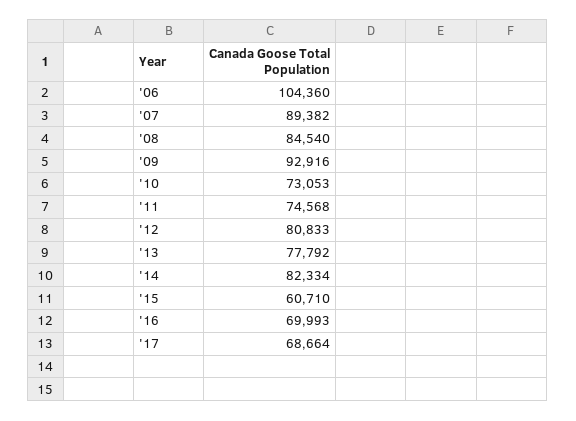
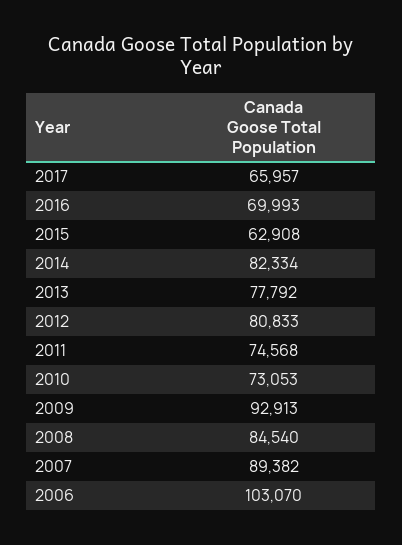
'06: 104360 -> 103070
'09: 92916 -> 92913
'15: 60710 -> 62908
'17: 68664 -> 65957

